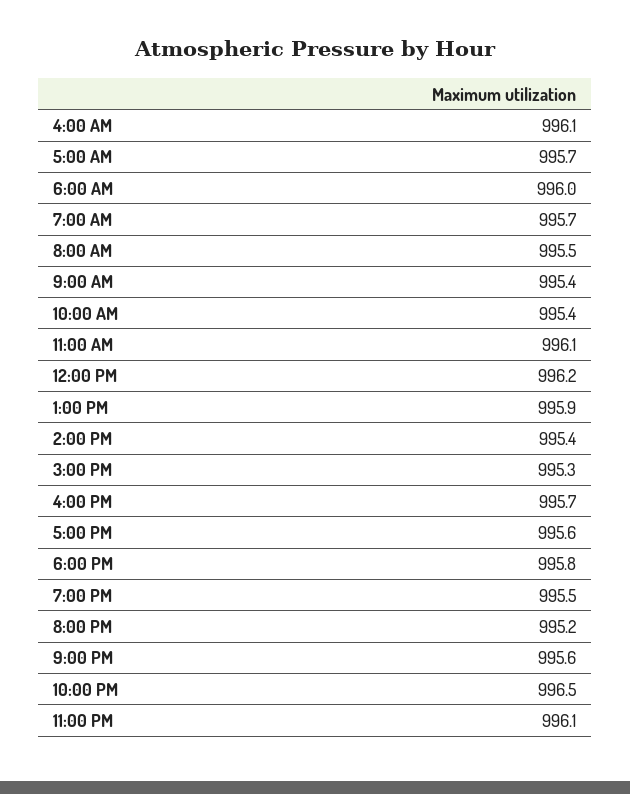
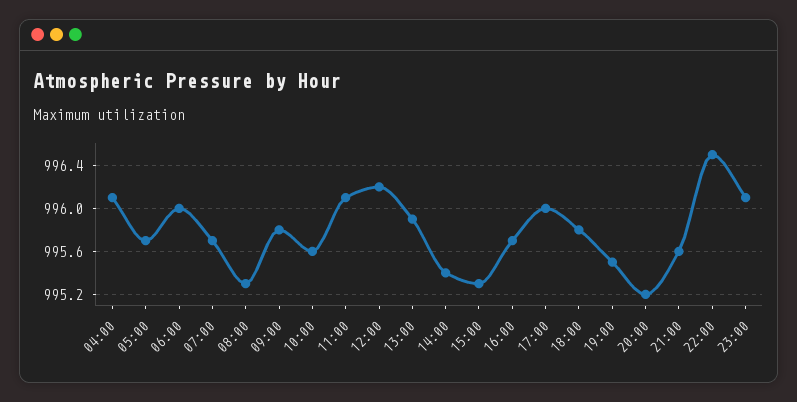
8:00 AM: 995.5 -> 995.3
9:00 AM: 995.4 -> 995.8
10:00 AM: 995.4 -> 995.6
5:00 PM: 995.6 -> 996

